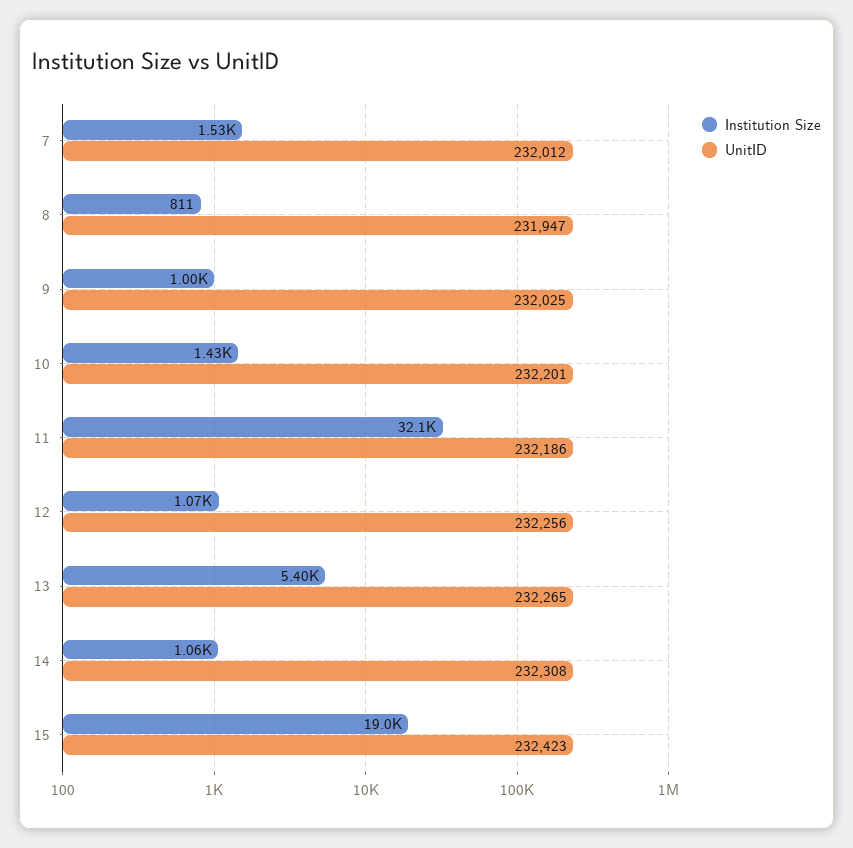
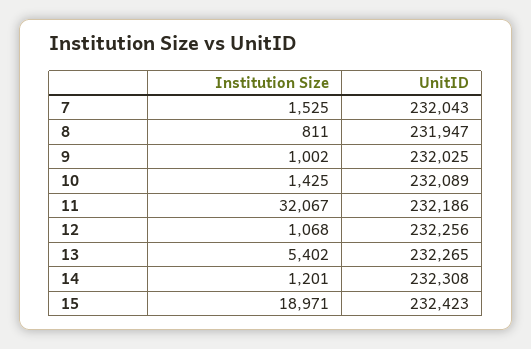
UnitID, 7: 232012 -> 232043
UnitID, 10: 232201 -> 232089
Institution Size, 14: 1060 -> 1201

